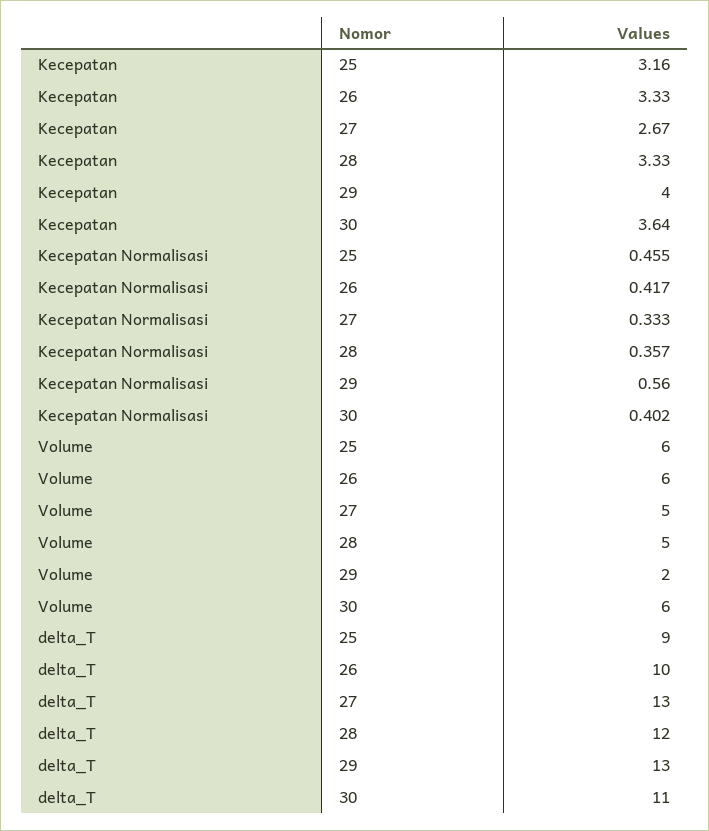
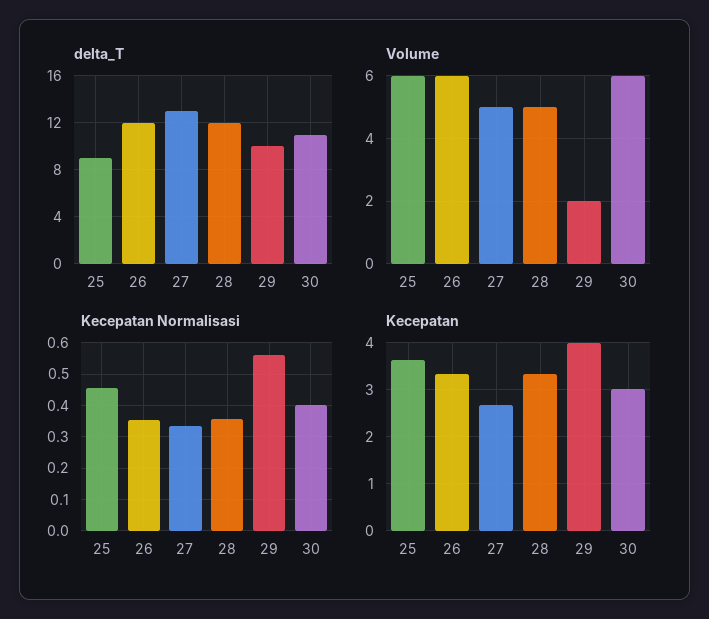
Kecepatan, 25: 3.16 -> 3.6
Kecepatan, 30: 3.64 -> 3
Kecepatan Normalisasi, 26: 0.417 -> 0.36
delta_T, 26: 10 -> 12
delta_T, 29: 13 -> 10

